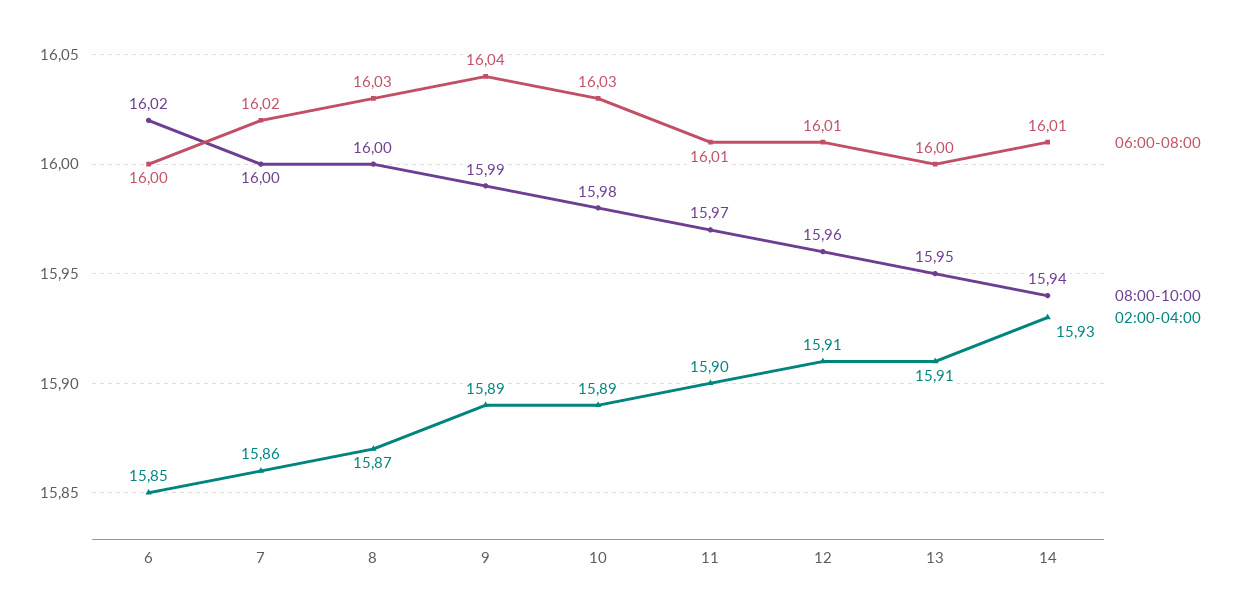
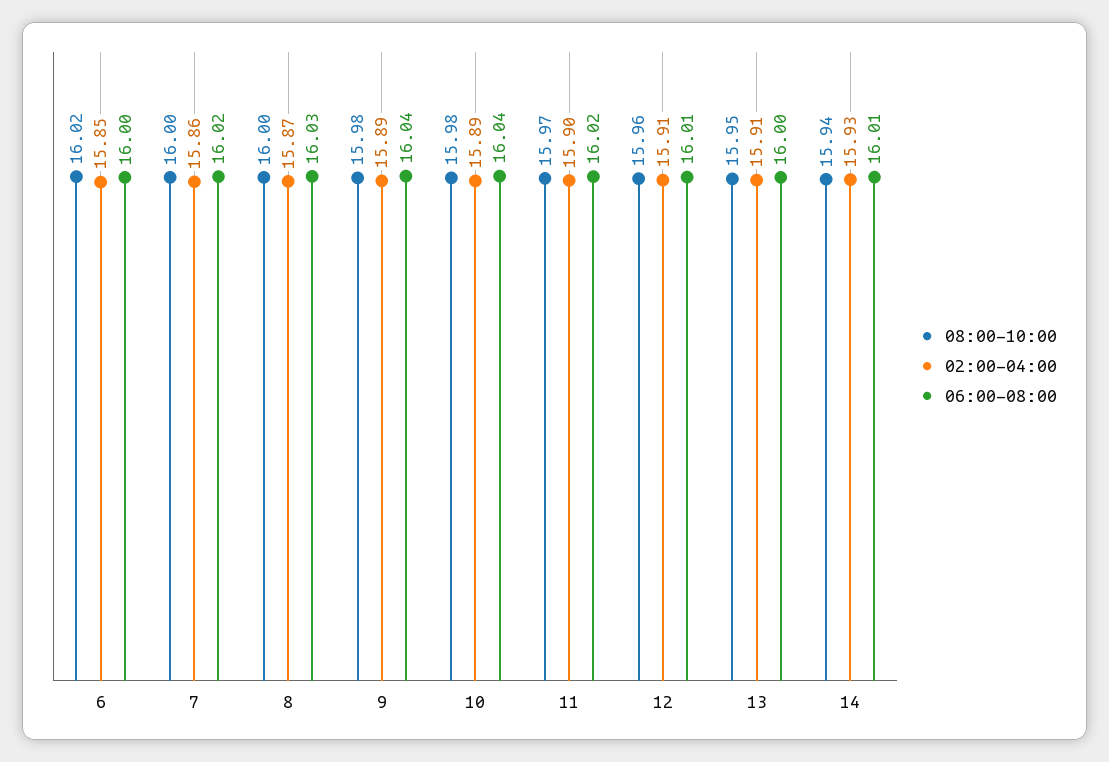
08:00-10:00, 9: 15.99 -> 15.98
06:00-08:00, 10: 16.03 -> 16.04
06:00-08:00, 11: 16.01 -> 16.02

